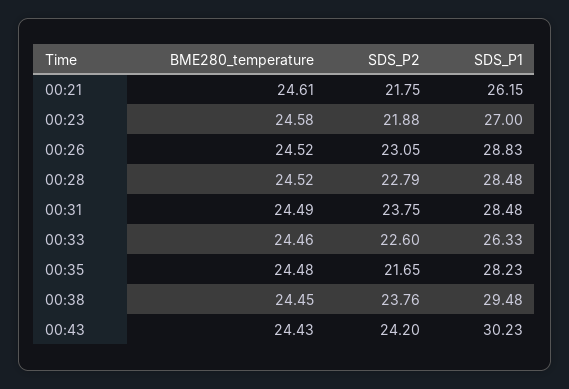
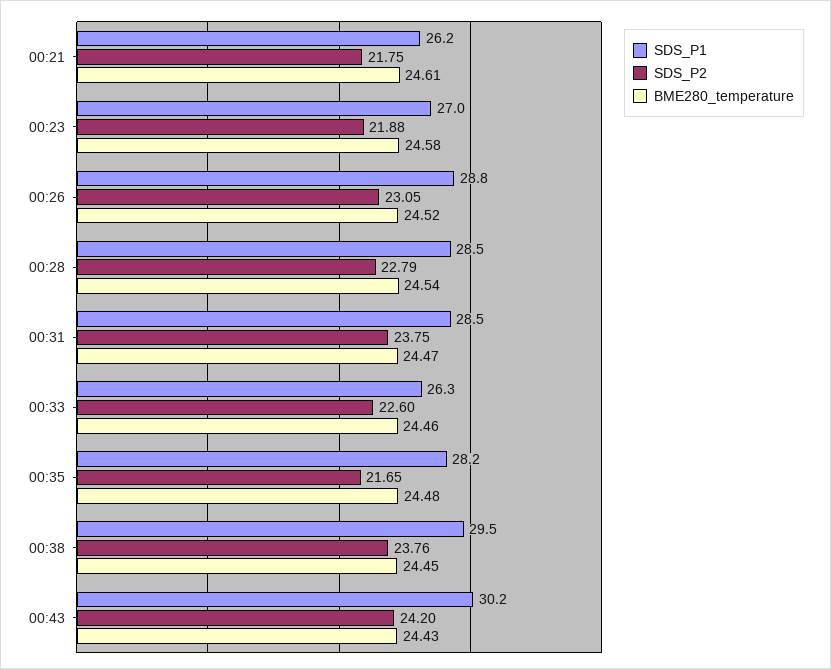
BME280_temperature, 00:28: 24.52 -> 24.54
BME280_temperature, 00:31: 24.49 -> 24.47

